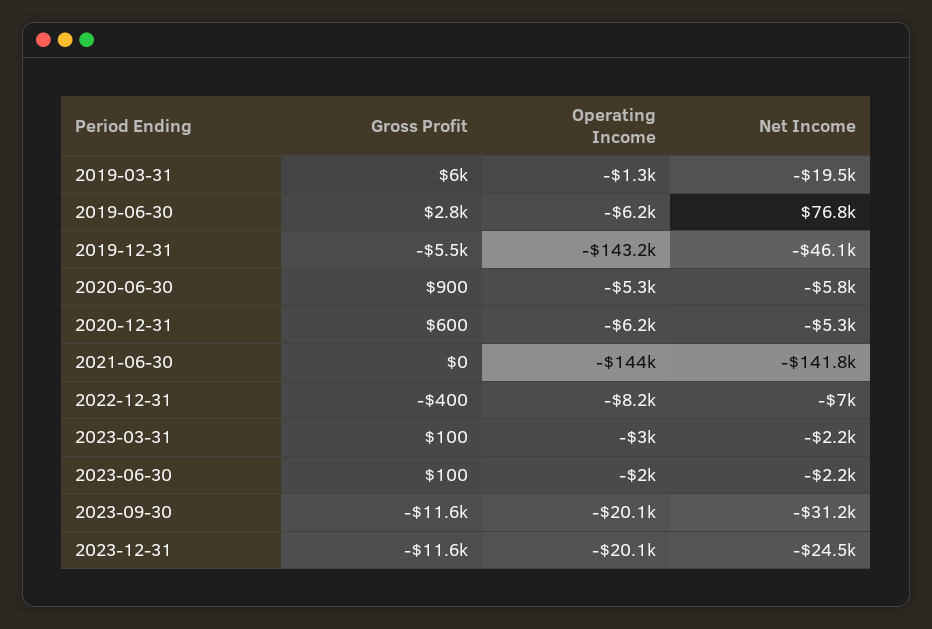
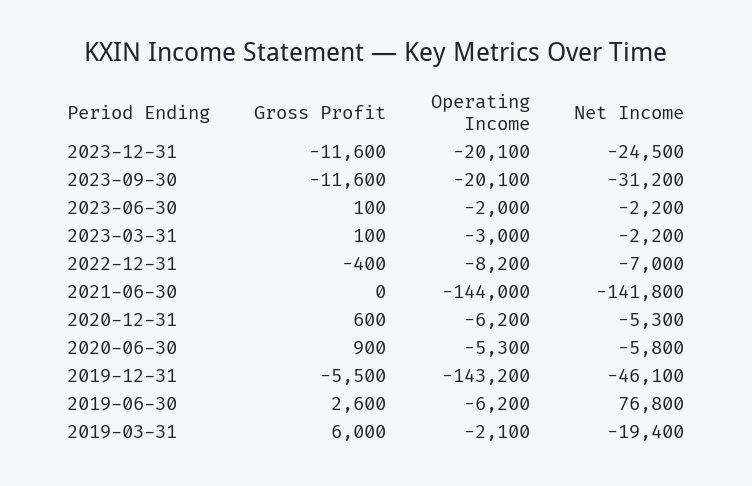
Operating Income, 2019-03-31: -1300 -> -2100
Net Income, 2019-03-31: -19500 -> -19400
Gross Profit, 2019-06-30: 2800 -> 2600

